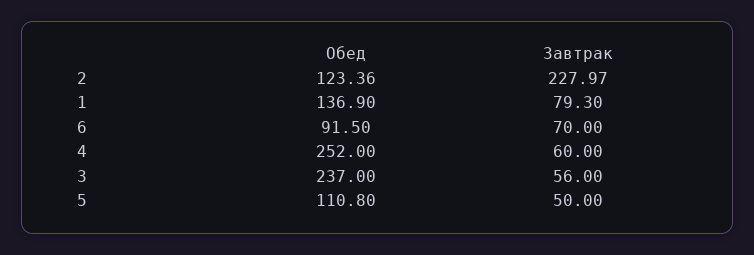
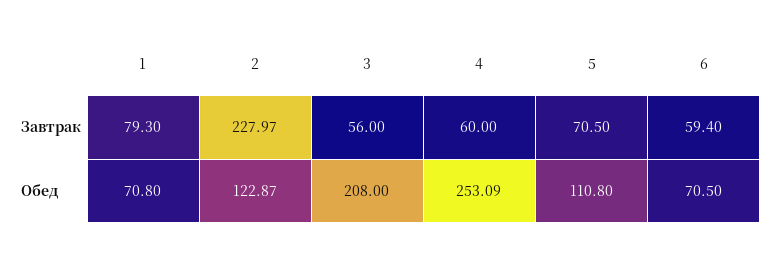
Обед, 2: 123.36 -> 122.87
Обед, 1: 136.9 -> 70.8
Обед, 6: 91.5 -> 70.5
Завтрак, 6: 70 -> 59.4
Обед, 4: 252 -> 253.09
Обед, 3: 237 -> 208
Завтрак, 5: 50 -> 70.5

